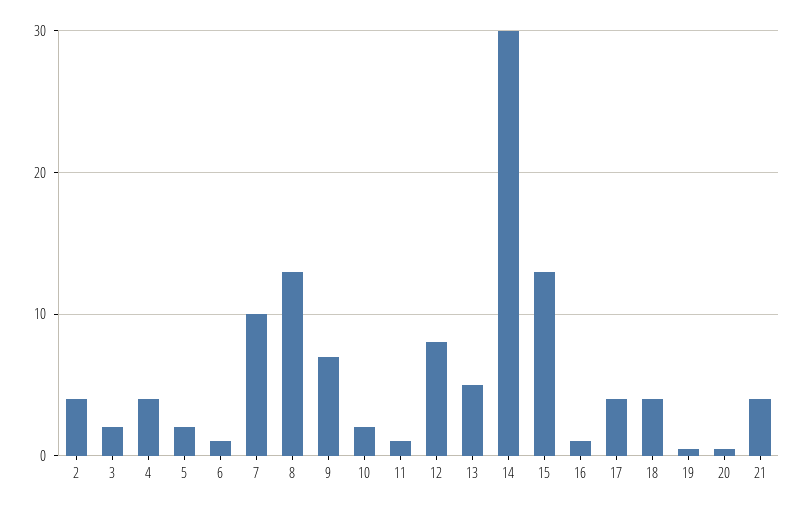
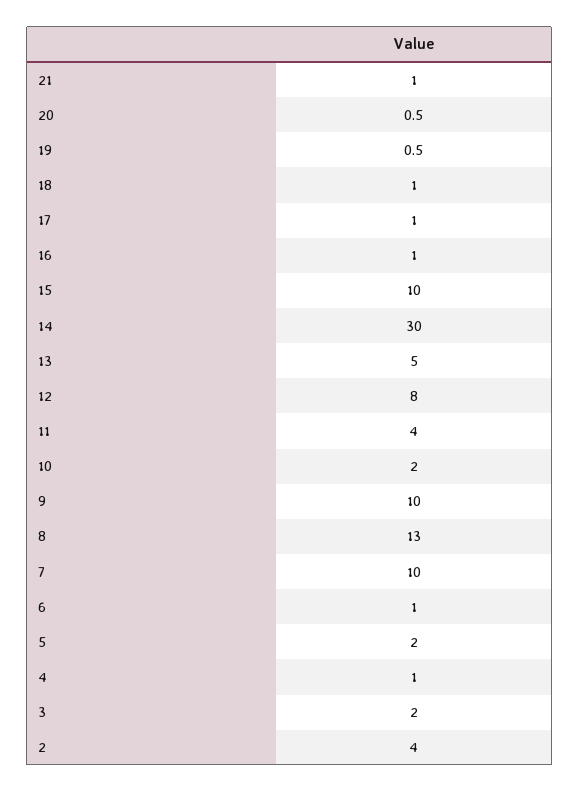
4: 4 -> 1
9: 7 -> 10
11: 1 -> 4
15: 13 -> 10
17: 4 -> 1
18: 4 -> 1
21: 4 -> 1

